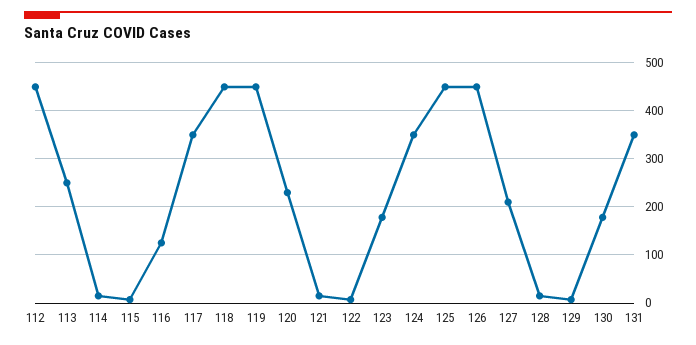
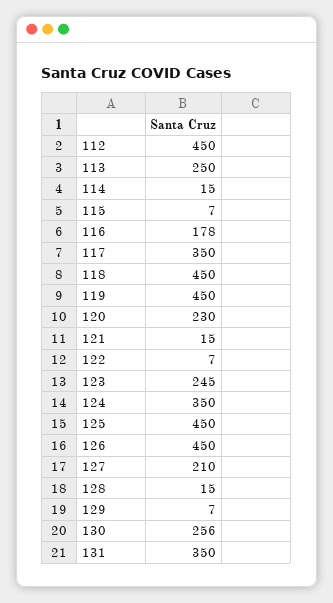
116: 120 -> 178
123: 180 -> 245
130: 180 -> 256

